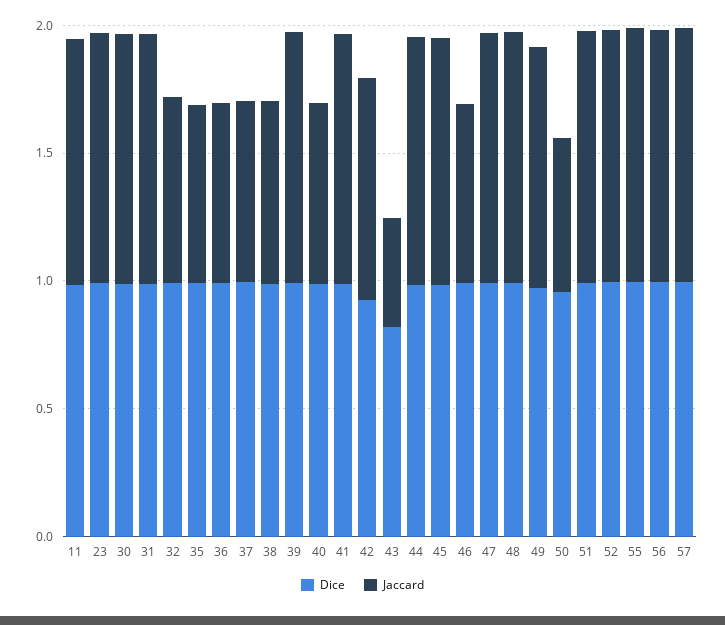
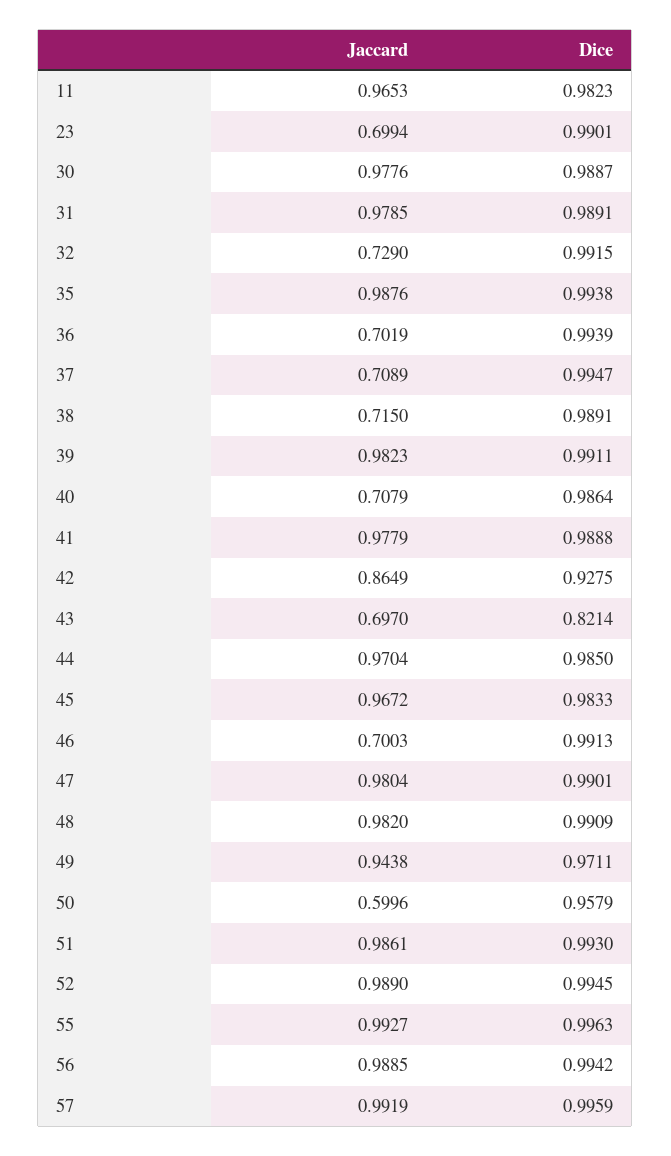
Jaccard, 23: 1 -> 0.6994
Jaccard, 35: 0.7 -> 0.9876
Jaccard, 43: 0.4 -> 0.697

